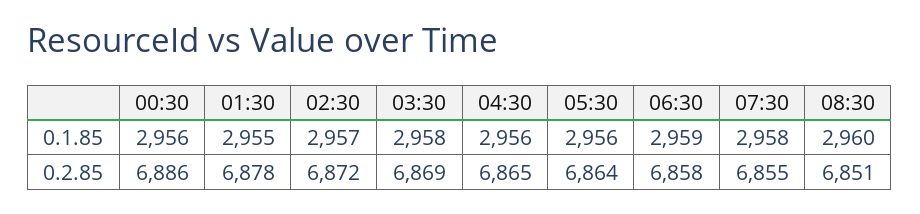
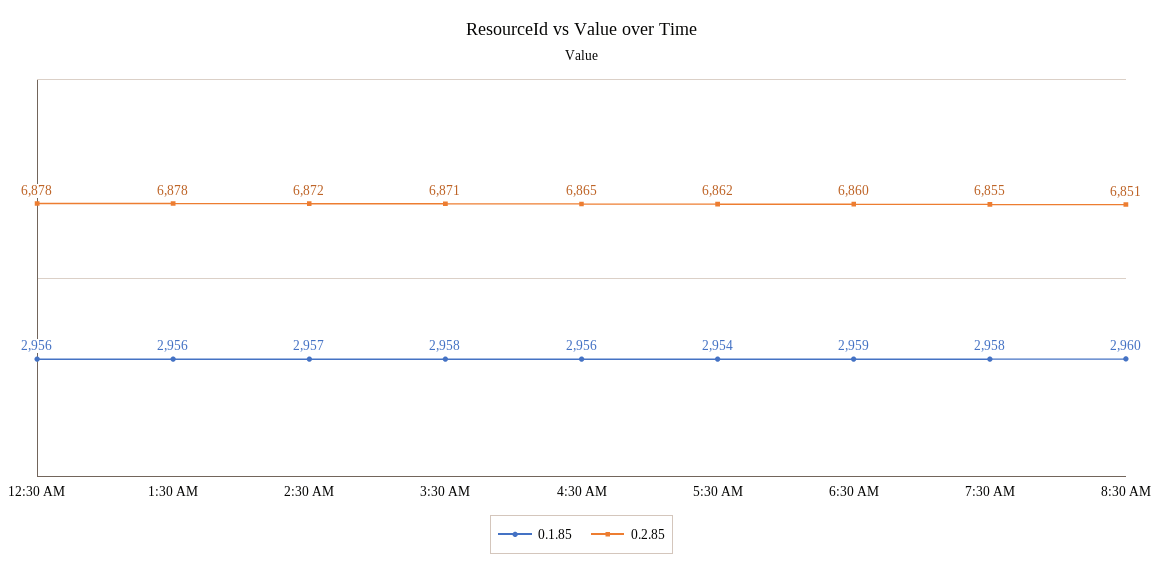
0.1.85, 01:30: 2955 -> 2956
0.1.85, 05:30: 2956 -> 2954
0.2.85, 00:30: 6886 -> 6878
0.2.85, 03:30: 6869 -> 6871
0.2.85, 05:30: 6864 -> 6862
0.2.85, 06:30: 6858 -> 6860

